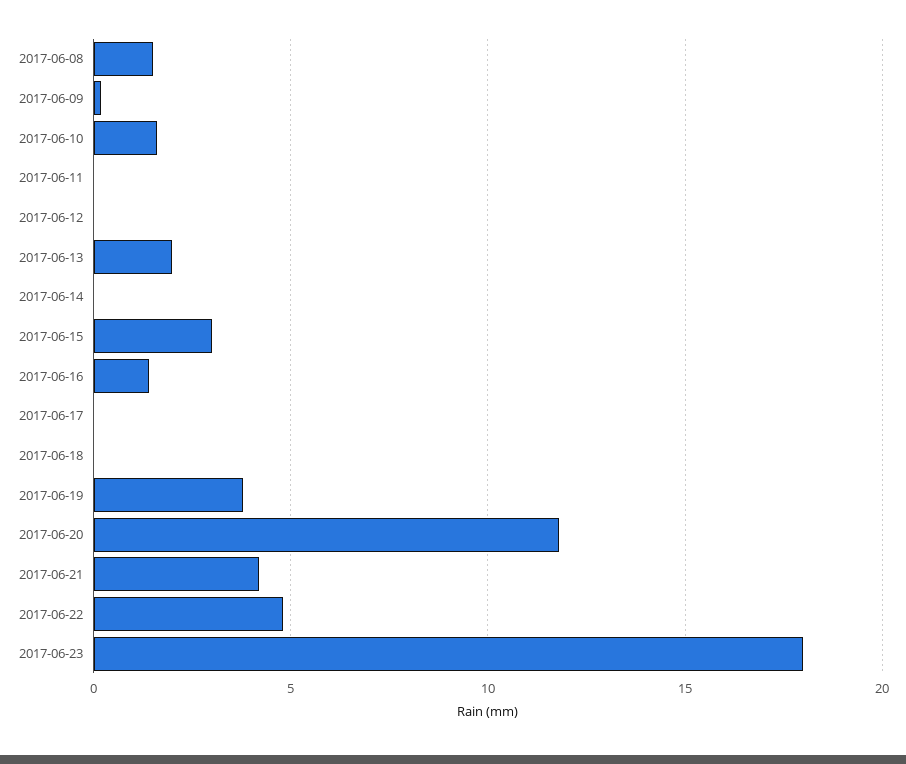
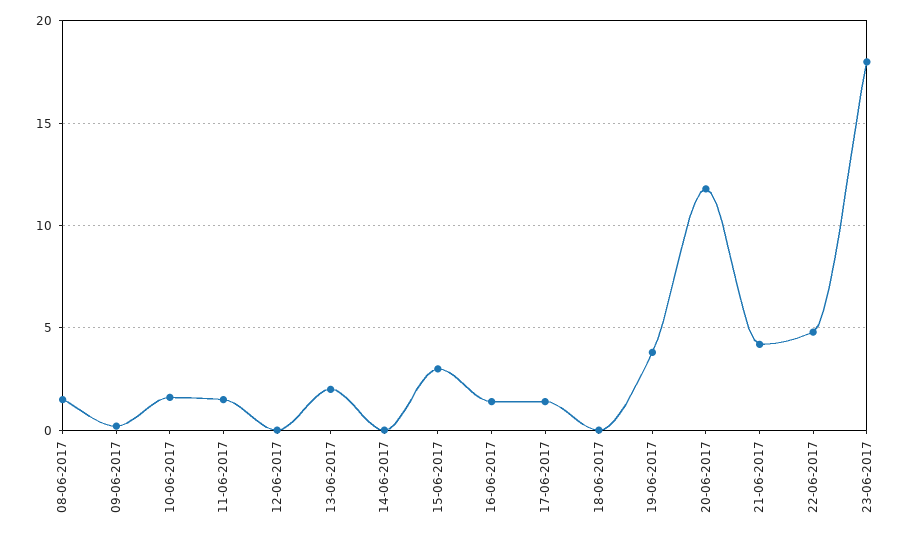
2017-06-11: 0 -> 1.5
2017-06-17: 0 -> 1.5

